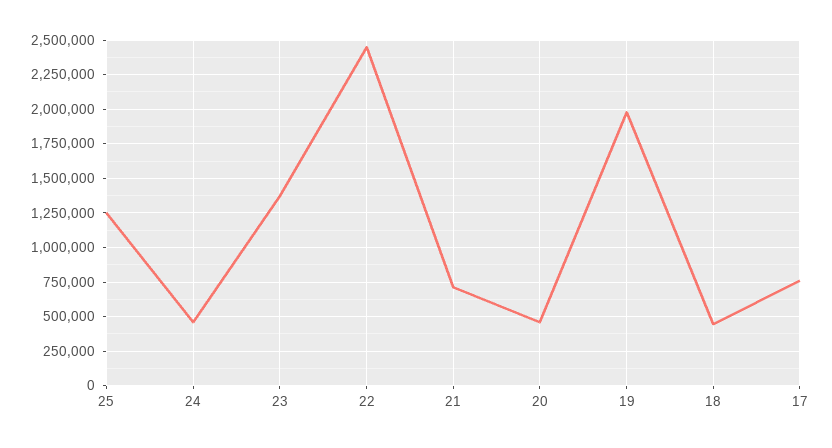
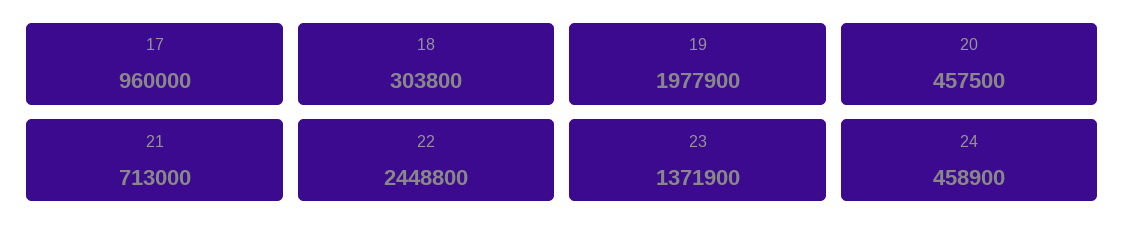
25: 1250000 -> none
18: 450000 -> 303800
17: 750000 -> 960000

